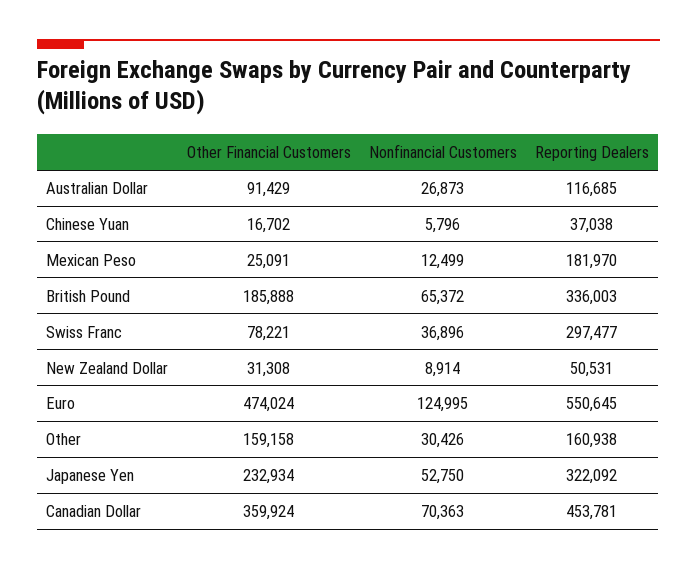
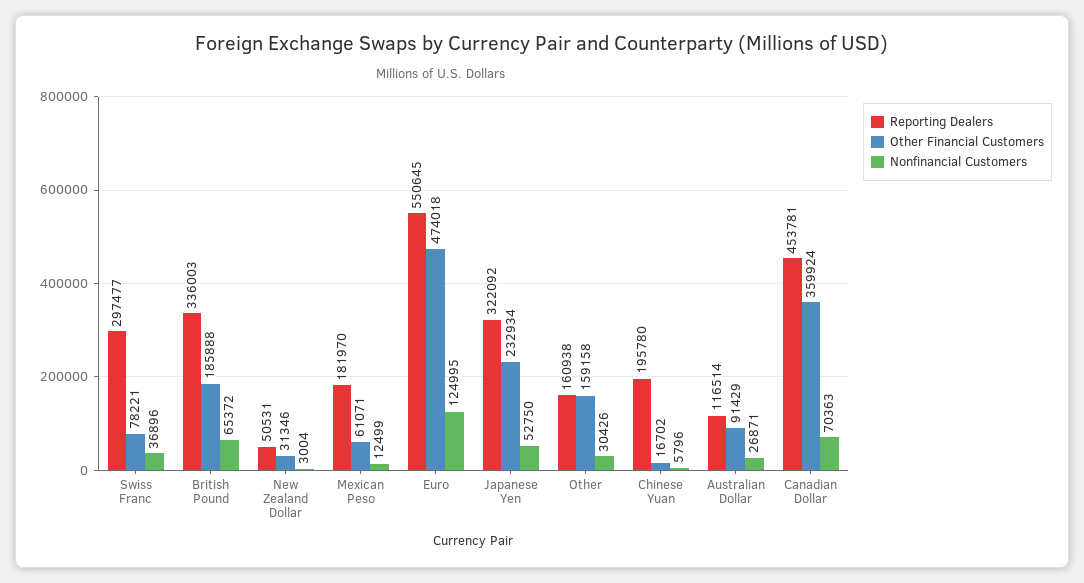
Nonfinancial Customers, Australian Dollar: 26873 -> 26871
Reporting Dealers, Australian Dollar: 116685 -> 116514
Reporting Dealers, Chinese Yuan: 37038 -> 195780
Other Financial Customers, Mexican Peso: 25091 -> 61071
Other Financial Customers, New Zealand Dollar: 31308 -> 31346
Nonfinancial Customers, New Zealand Dollar: 8914 -> 3004
Other Financial Customers, Euro: 474024 -> 474018

